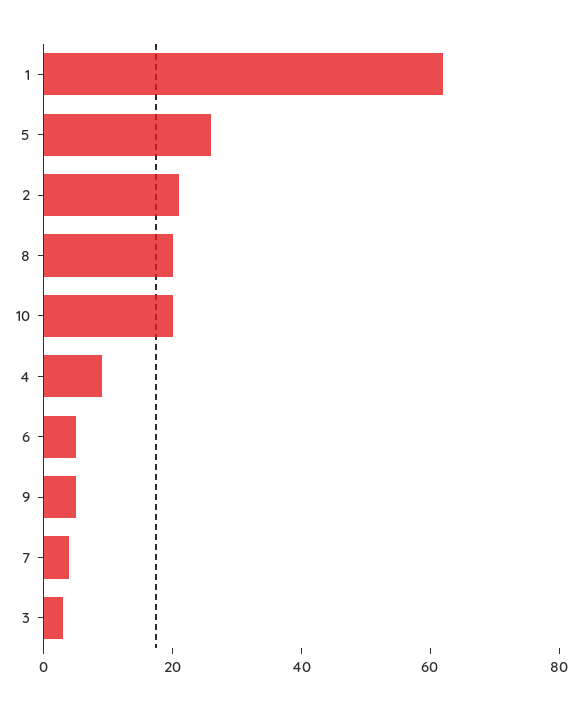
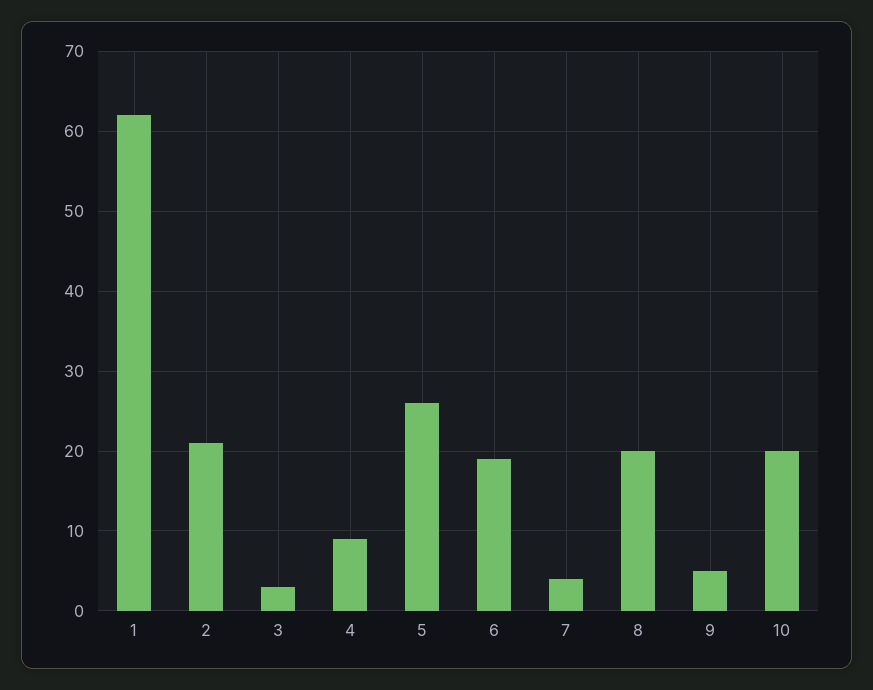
6: 5 -> 19

